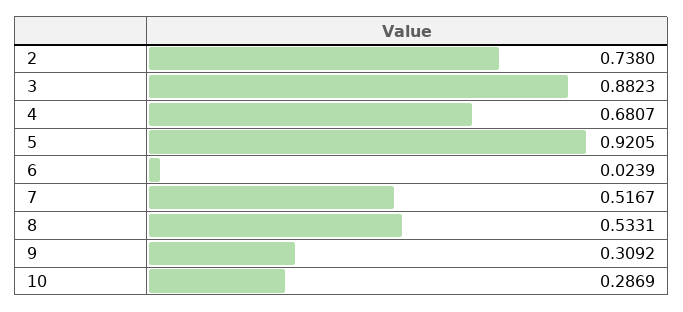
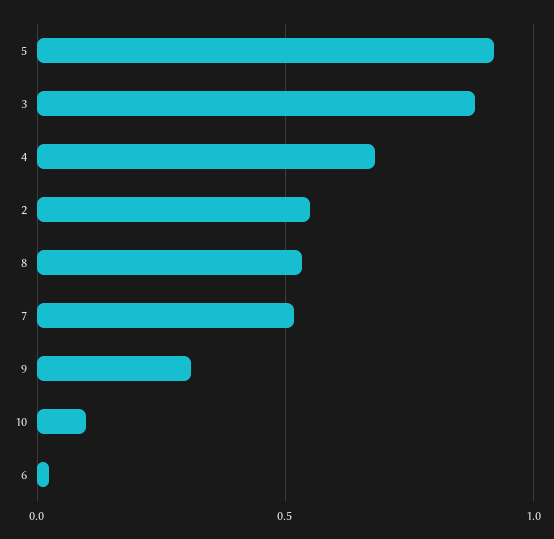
2: 0.738 -> 0.55
10: 0.2869 -> 0.1

